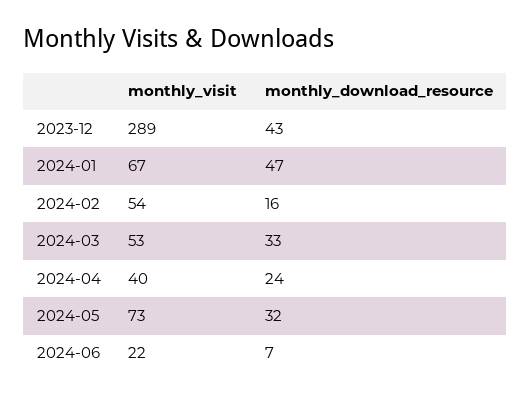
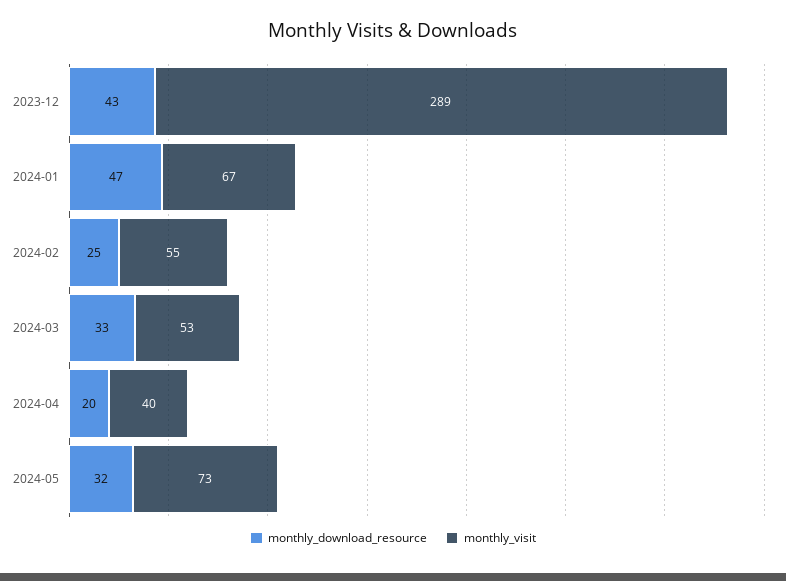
monthly_visit, 2024-02: 54 -> 55
monthly_download_resource, 2024-02: 16 -> 25
monthly_download_resource, 2024-04: 24 -> 20
monthly_visit, 2024-06: 22 -> none
monthly_download_resource, 2024-06: 7 -> none

